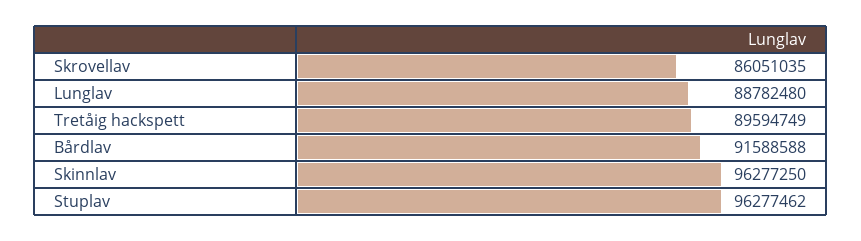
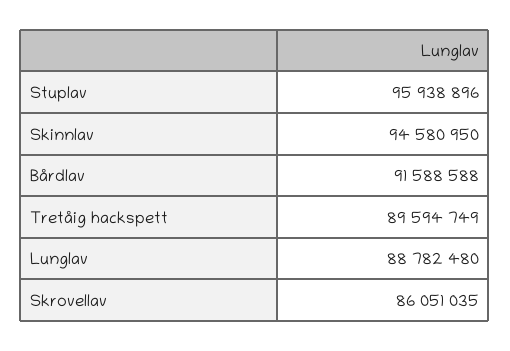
Skinnlav: 96277250 -> 94580950
Stuplav: 96277462 -> 95938896

